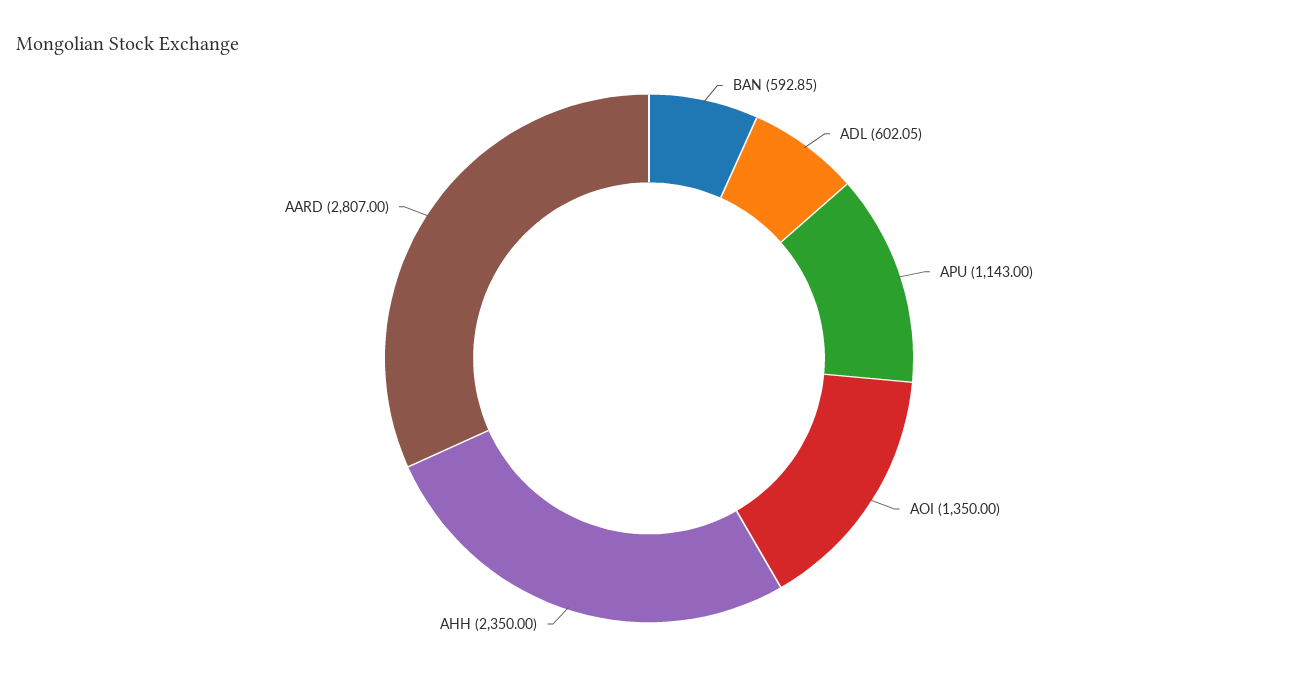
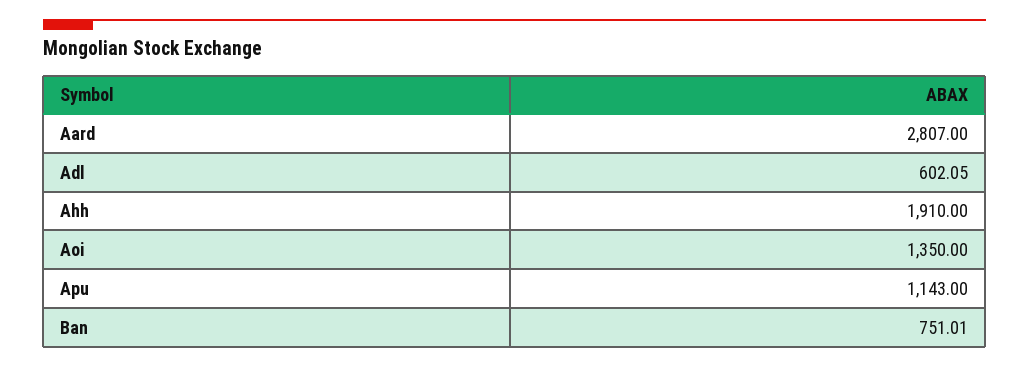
BAN: 592.85 -> 751.01
AHH: 2350 -> 1910

